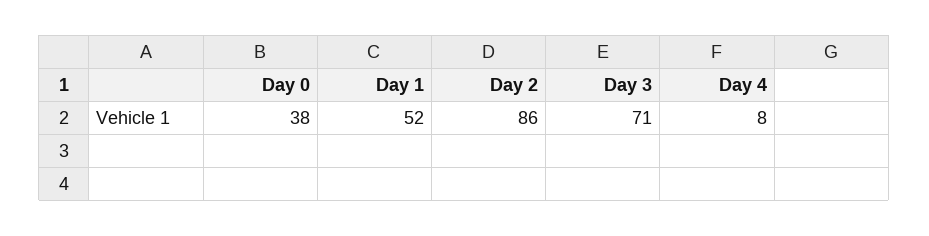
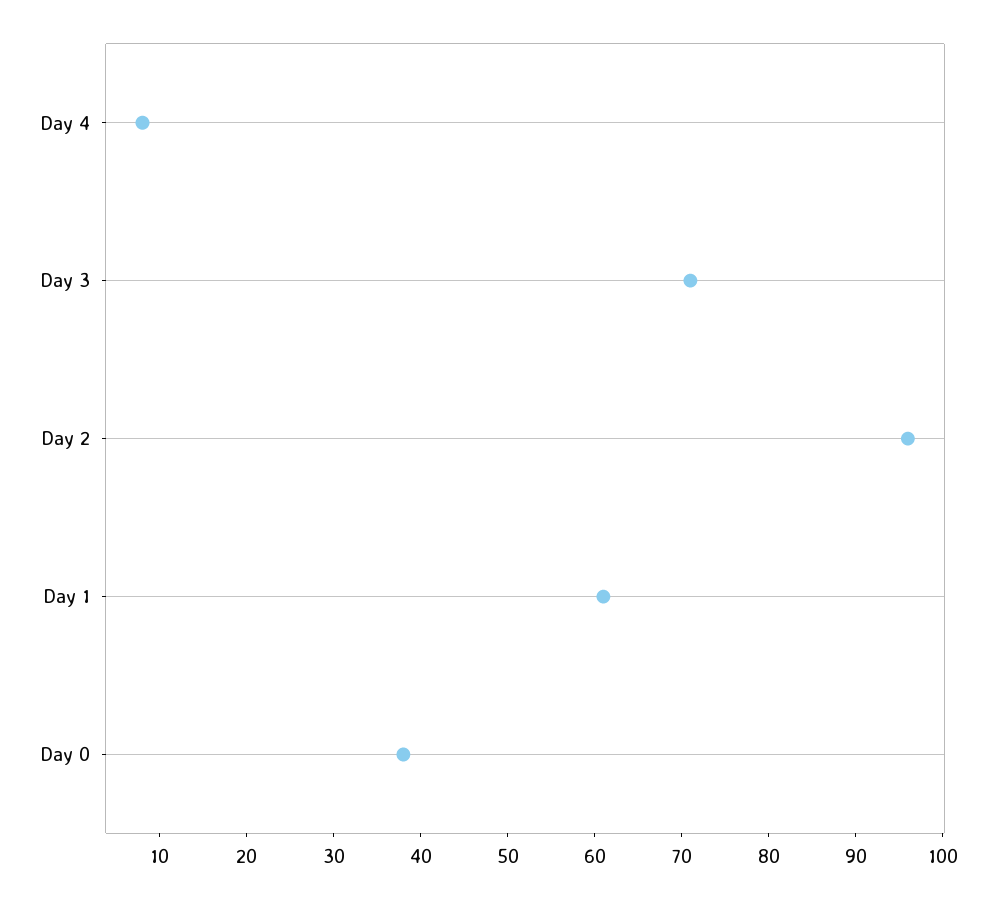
Day 1: 52 -> 61
Day 2: 86 -> 96

